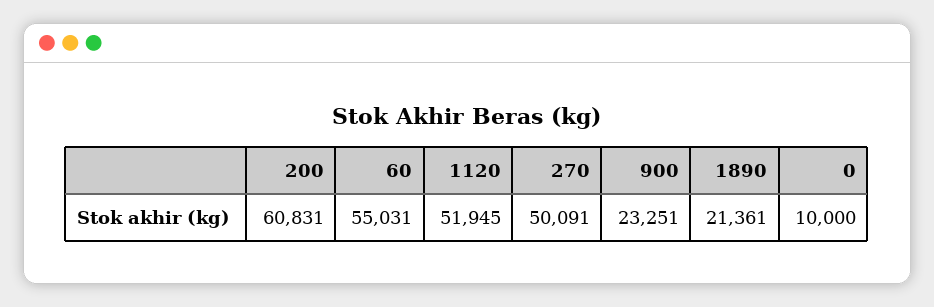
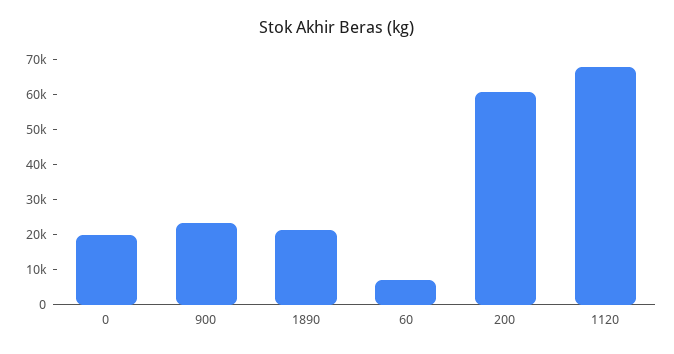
60: 55031 -> 7500
1120: 51945 -> 67500
270: 50091 -> none
0: 10000 -> 20000

